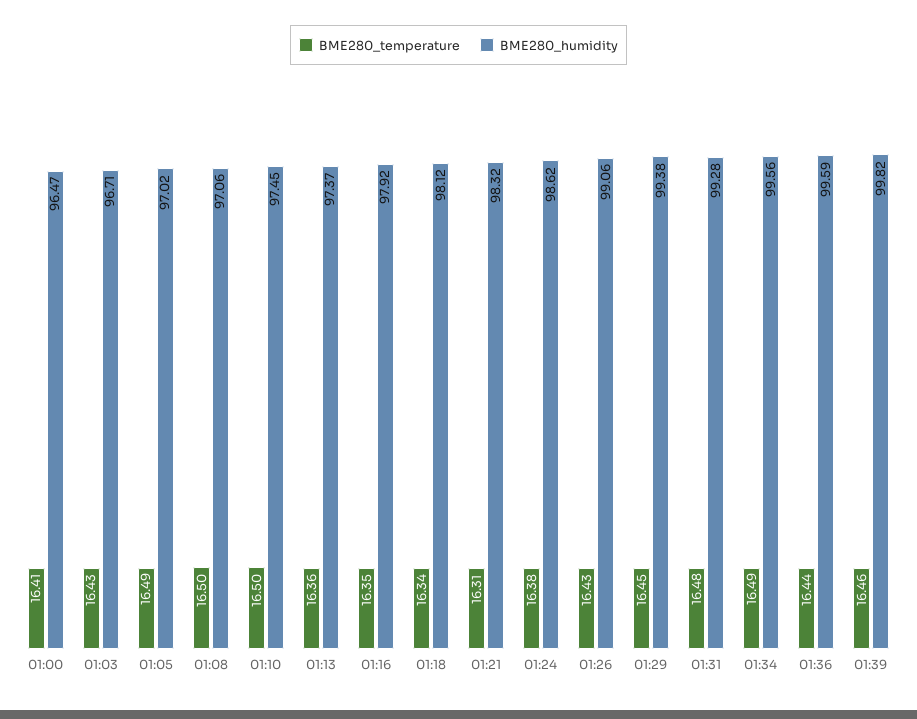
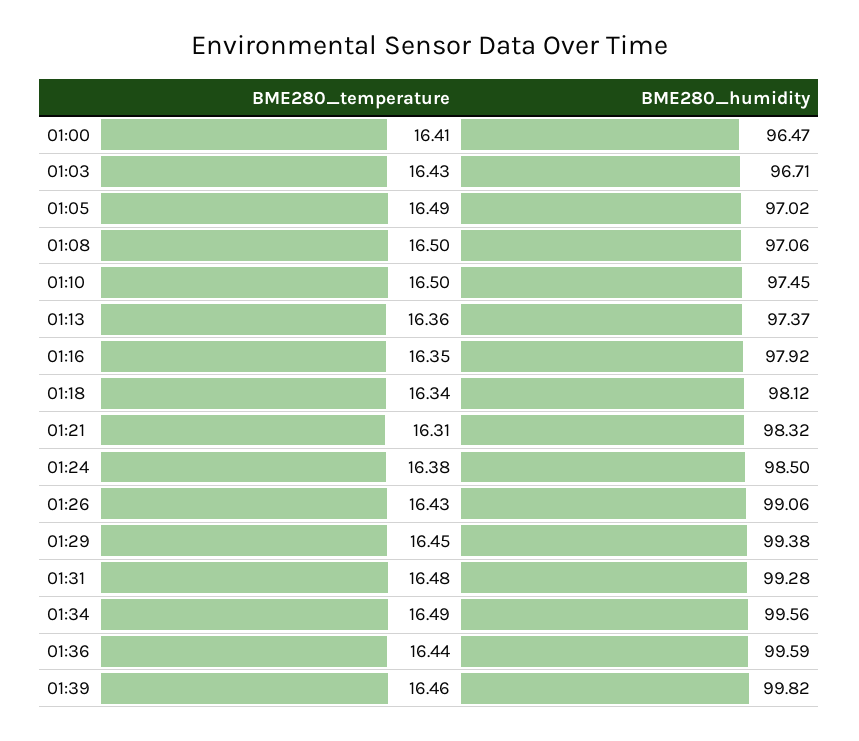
BME280_humidity, 01:24: 98.62 -> 98.5

